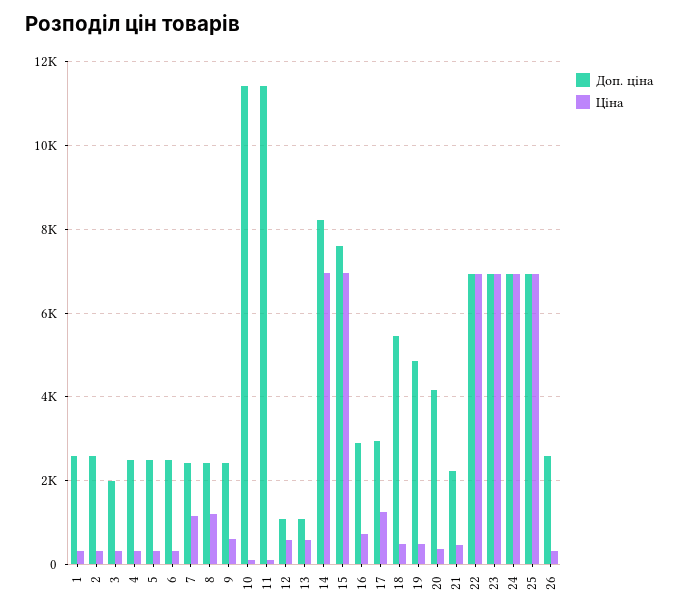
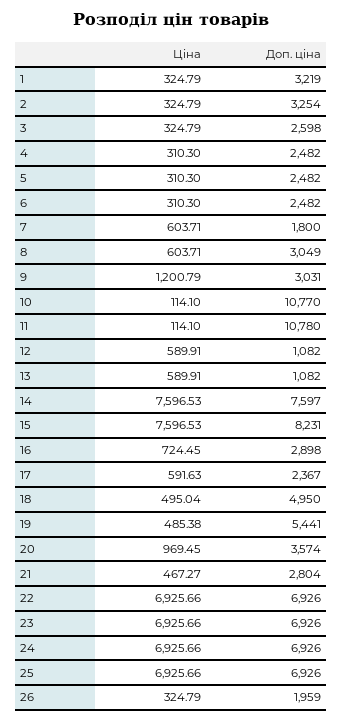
Доп. ціна, 1: 2600 -> 3219
Доп. ціна, 2: 2600 -> 3254
Доп. ціна, 3: 2000 -> 2598
Доп. ціна, 7: 2400 -> 1800
Ціна, 7: 1200 -> 603.71
Доп. ціна, 8: 2400 -> 3049
Ціна, 8: 1200 -> 603.71
Доп. ціна, 9: 2400 -> 3031
Ціна, 9: 600 -> 1200.79
Доп. ціна, 10: 11400 -> 10770
Доп. ціна, 11: 11400 -> 10780
Доп. ціна, 14: 8200 -> 7597
Ціна, 14: 7000 -> 7596.53
Доп. ціна, 15: 7600 -> 8231
Ціна, 15: 7000 -> 7596.53
Доп. ціна, 17: 3000 -> 2367
Ціна, 17: 1200 -> 591.63
Доп. ціна, 18: 5400 -> 4950
Доп. ціна, 19: 4800 -> 5441
Доп. ціна, 20: 4200 -> 3574
Ціна, 20: 400 -> 969.45
Доп. ціна, 21: 2200 -> 2804
Доп. ціна, 26: 2600 -> 1959

